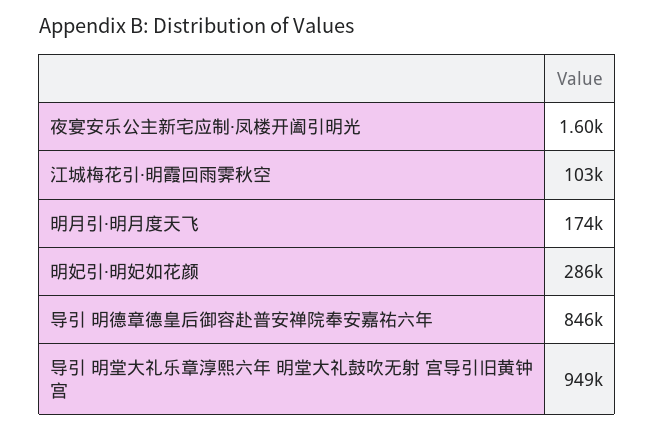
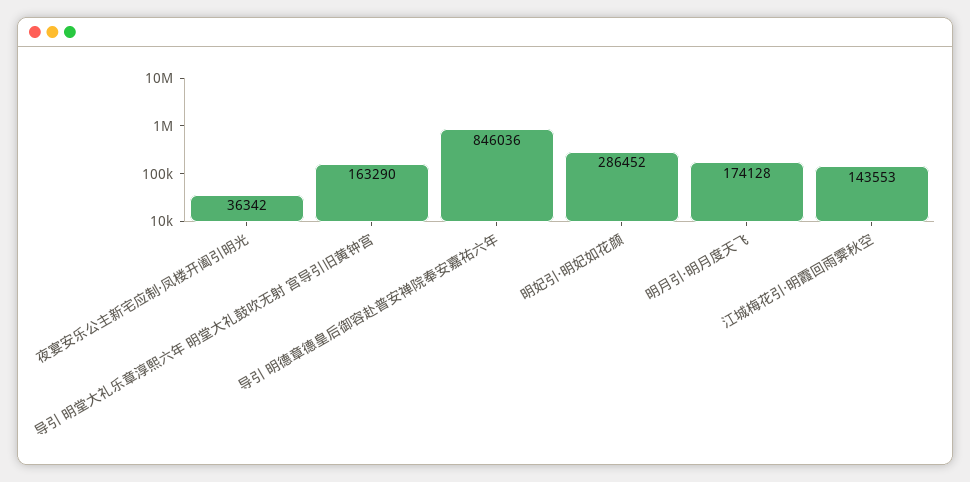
夜宴安乐公主新宅应制·凤楼开阖引明光: 1600 -> 36342
江城梅花引·明霞回雨霁秋空: 103000 -> 143553
导引 明堂大礼乐章淳熙六年 明堂大礼鼓吹无射 宫导引旧黄钟宫: 949000 -> 163290

